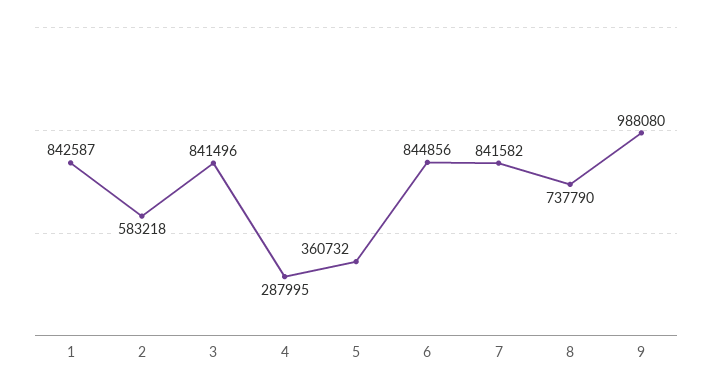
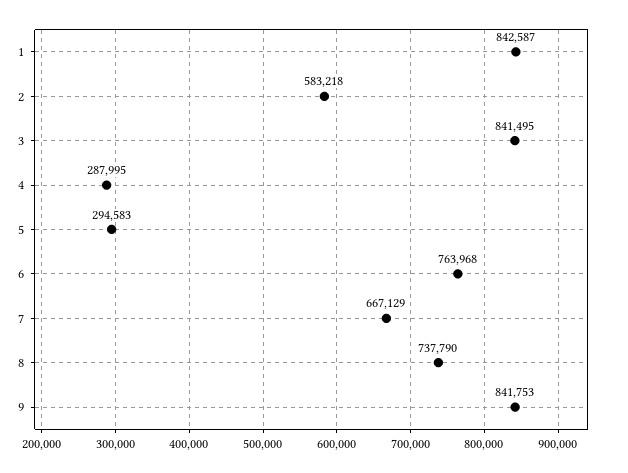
3: 841496 -> 841495
5: 360732 -> 294583
6: 844856 -> 763968
7: 841582 -> 667129
9: 988080 -> 841753

